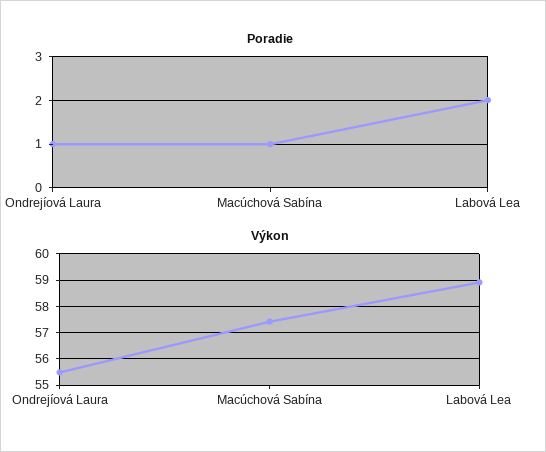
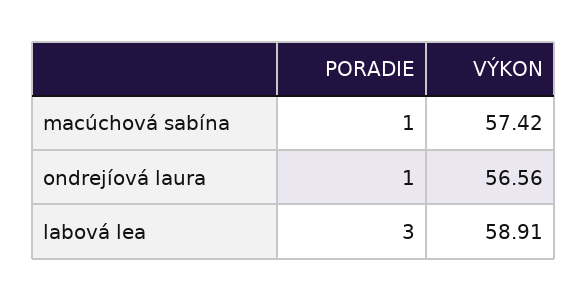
Poradie, Labová Lea: 2 -> 3
Výkon, Ondrejíová Laura: 55.5 -> 56.56

